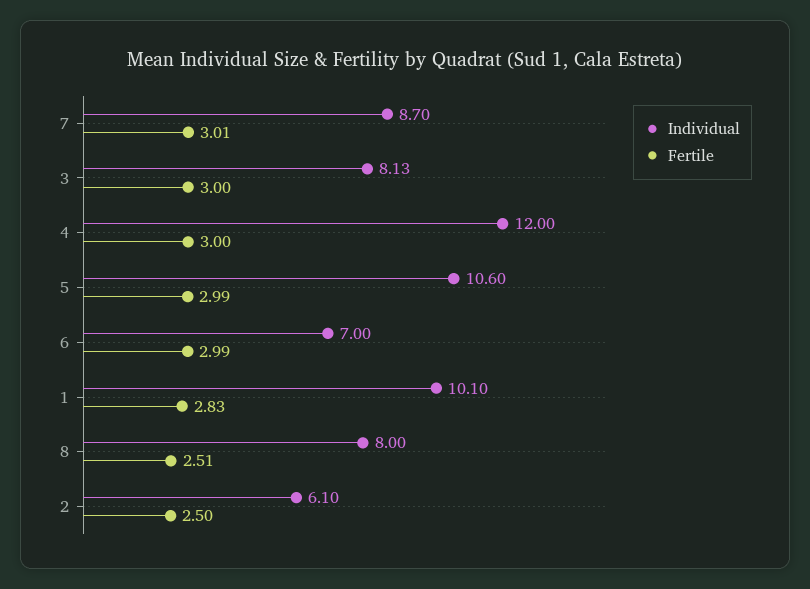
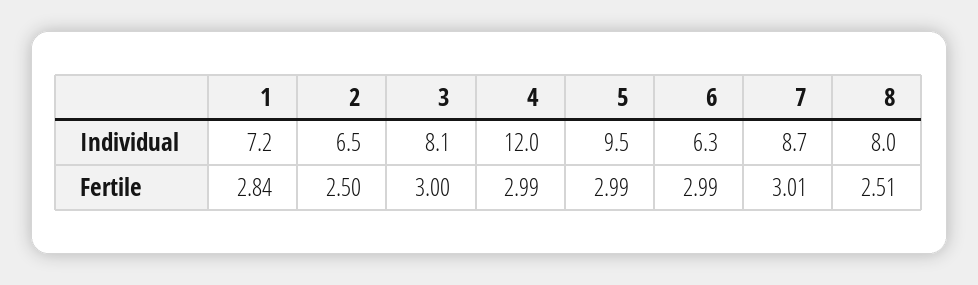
Fertile, 4: 3 -> 2.99
Individual, 5: 10.6 -> 9.5
Individual, 6: 7 -> 6.3
Individual, 1: 10.1 -> 7.2
Fertile, 1: 2.83 -> 2.84
Individual, 2: 6.1 -> 6.5

